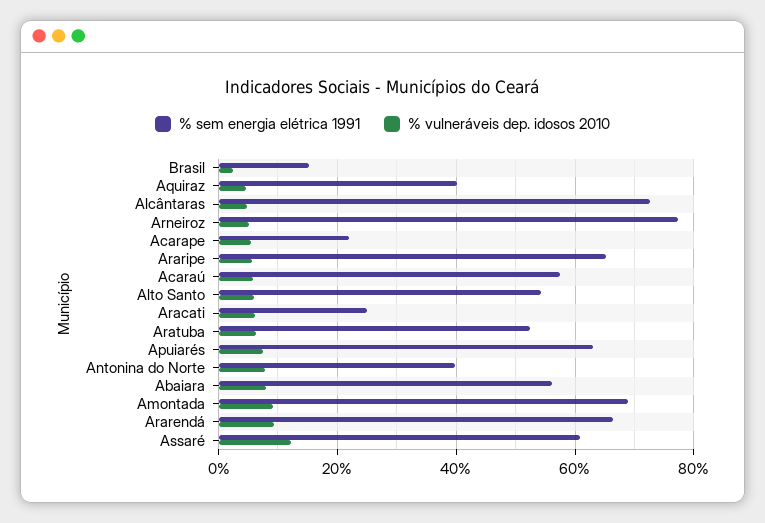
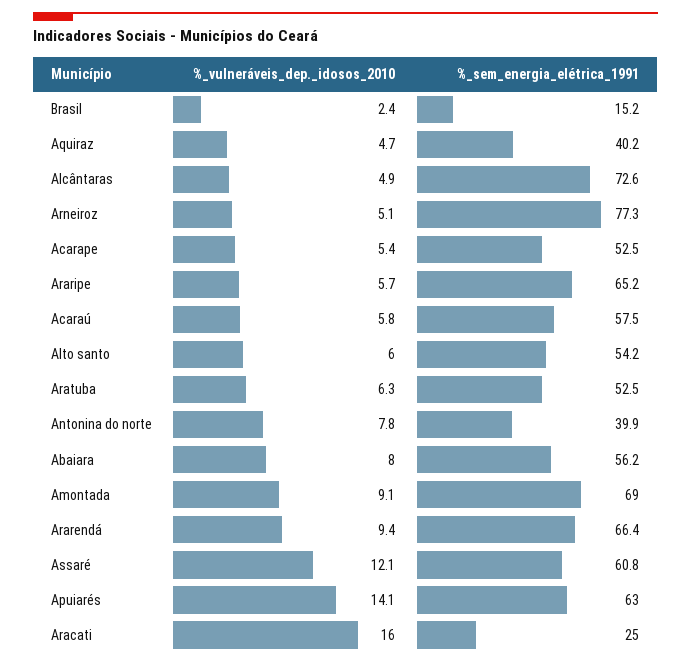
% sem energia elétrica 1991, Acarape: 22 -> 52.5
% vulneráveis dep. idosos 2010, Aracati: 6 -> 16
% vulneráveis dep. idosos 2010, Apuiarés: 8 -> 14.1

